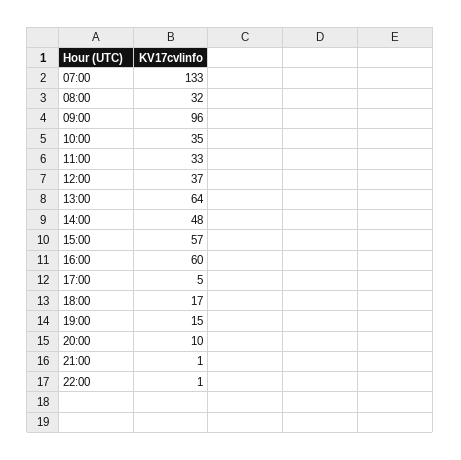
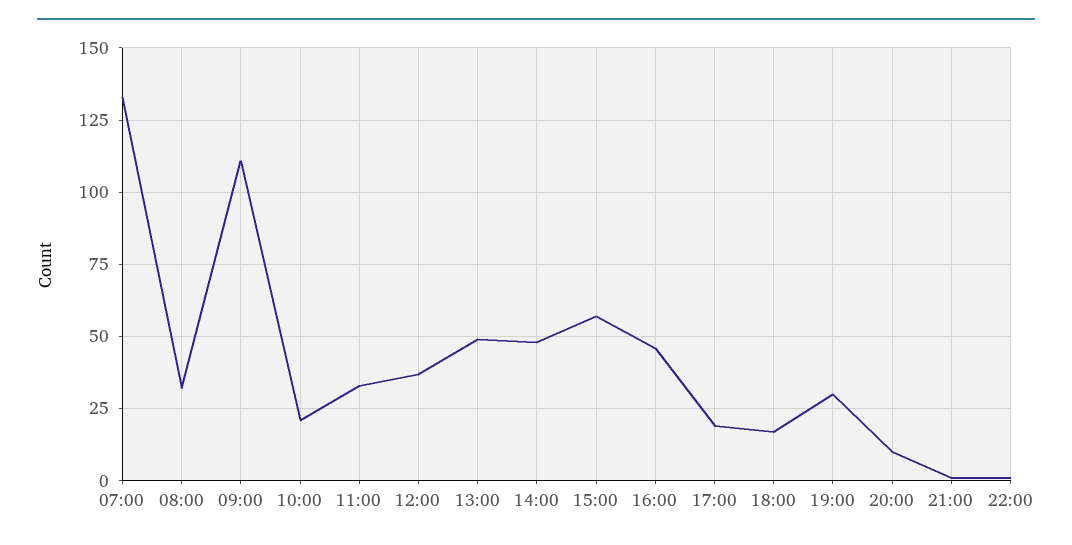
09:00: 96 -> 110
10:00: 35 -> 20
13:00: 64 -> 50
16:00: 60 -> 45
17:00: 5 -> 20
19:00: 15 -> 30

